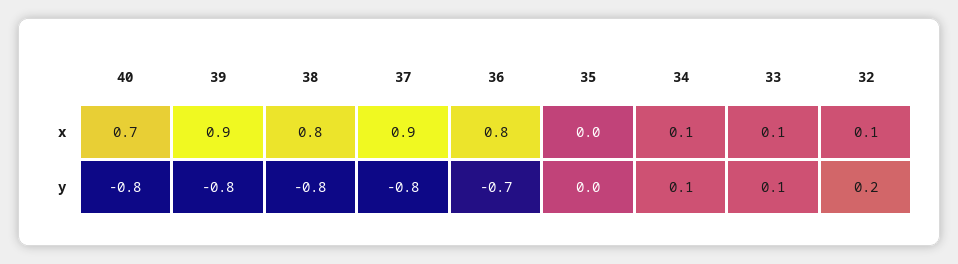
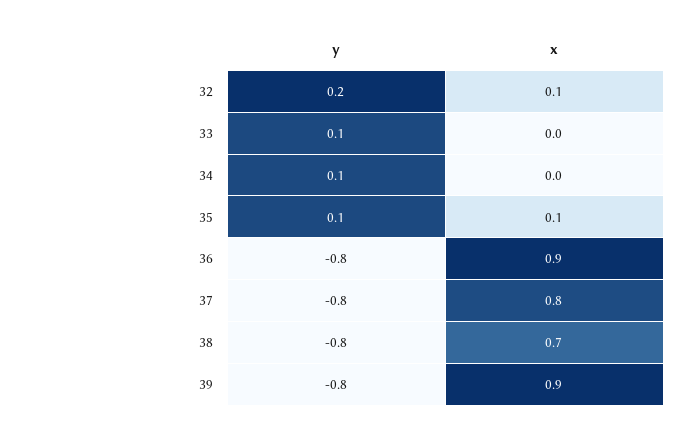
40, x: 0.7 -> none
38, x: 0.8 -> 0.7
37, x: 0.9 -> 0.8
36, x: 0.8 -> 0.9
35, x: 0 -> 0.1
34, x: 0.1 -> 0
33, x: 0.1 -> 0
40, y: -0.8 -> none
36, y: -0.7 -> -0.8
35, y: 0 -> 0.1

